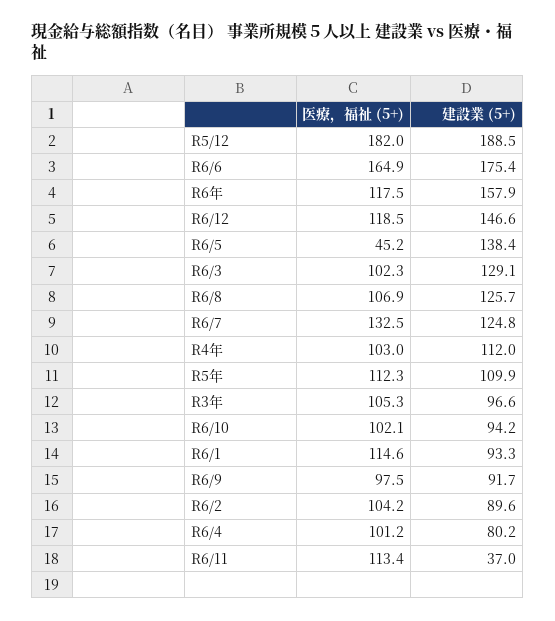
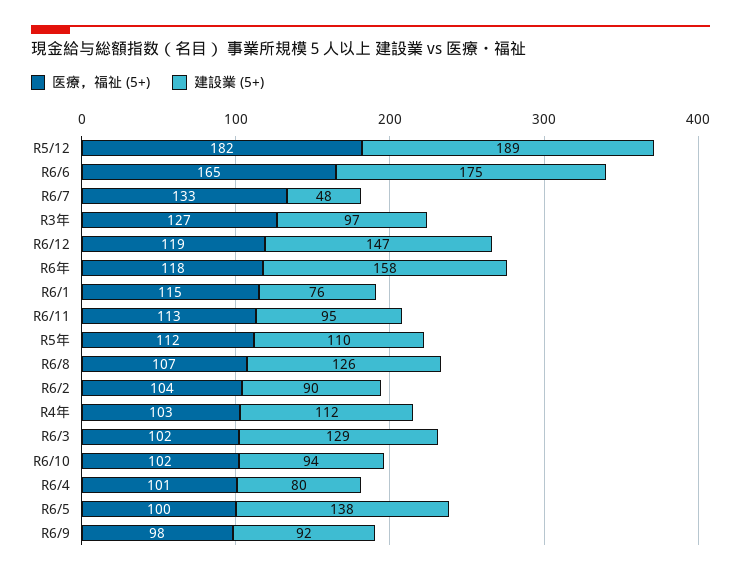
医療，福祉 (5+), R6/5: 45.2 -> 100
建設業 (5+), R6/7: 124.8 -> 48
医療，福祉 (5+), R3年: 105.3 -> 127
建設業 (5+), R6/1: 93.3 -> 76
建設業 (5+), R6/11: 37 -> 95

